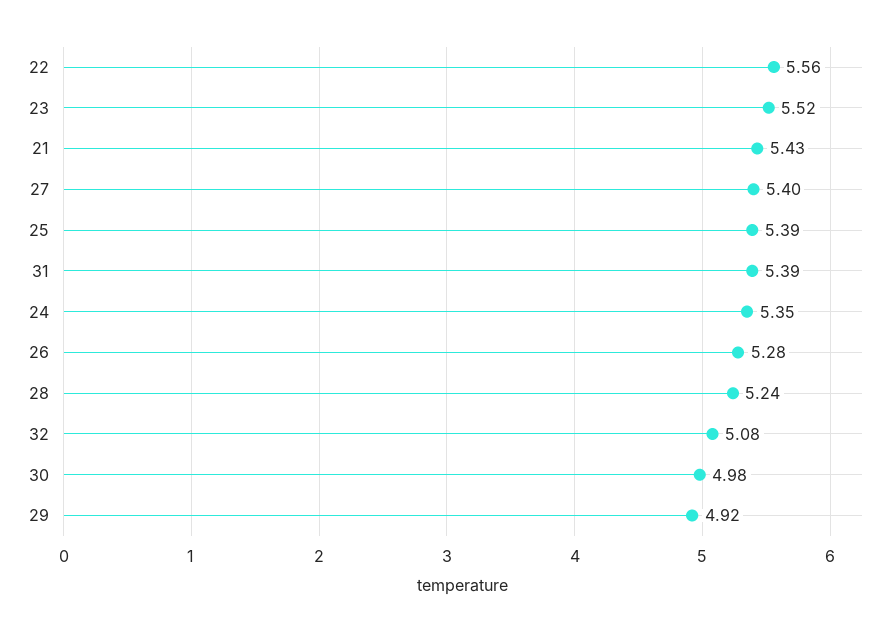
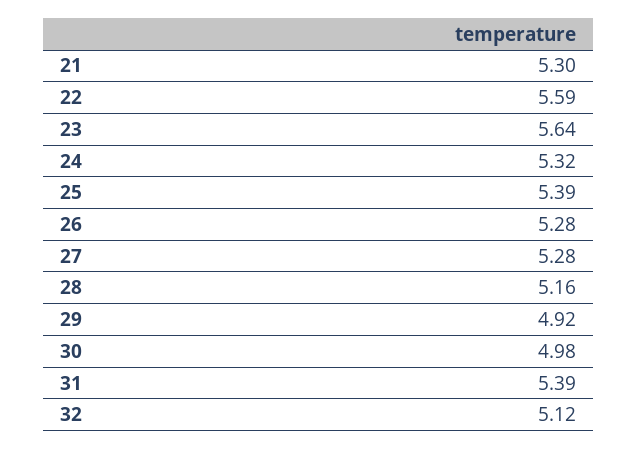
22: 5.56 -> 5.59
23: 5.52 -> 5.64
21: 5.43 -> 5.3
27: 5.4 -> 5.28
24: 5.35 -> 5.32
28: 5.24 -> 5.16
32: 5.08 -> 5.12

